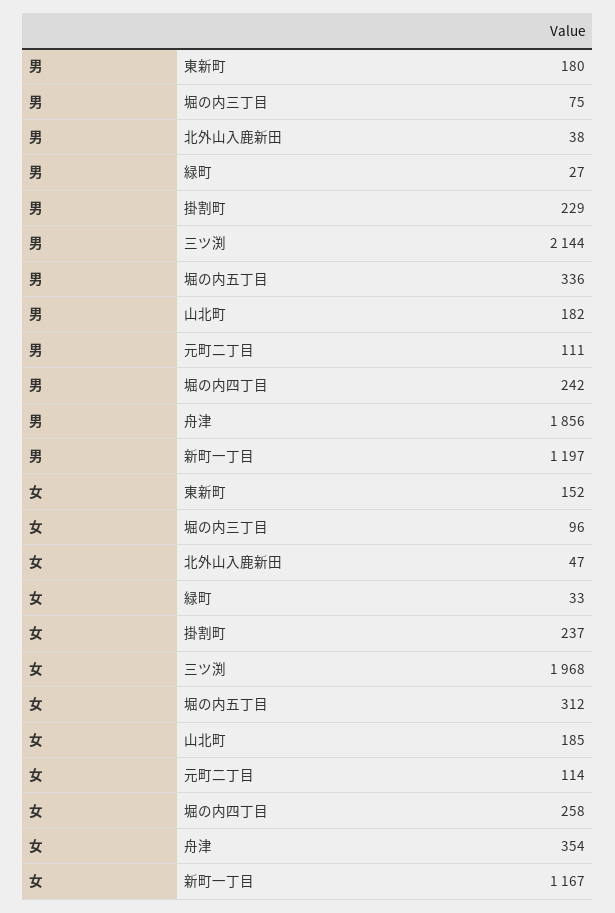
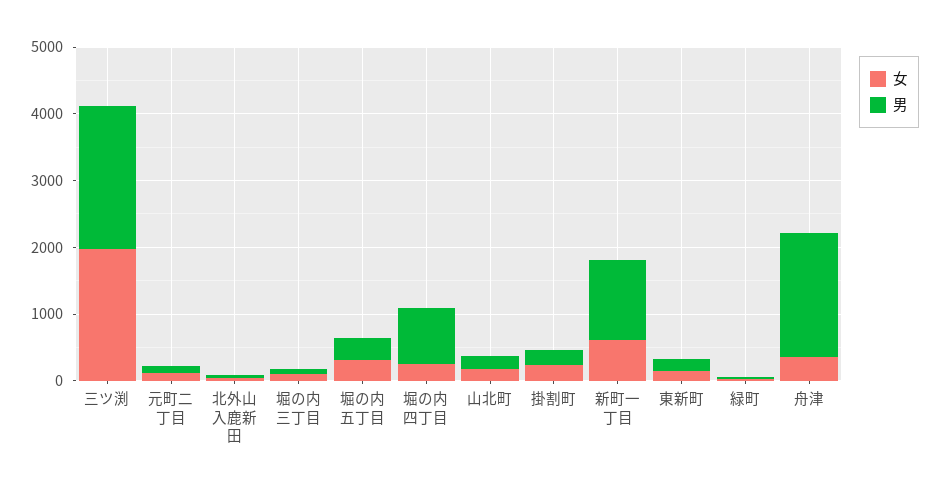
男, 堀の内四丁目: 242 -> 800
女, 新町一丁目: 1167 -> 600

